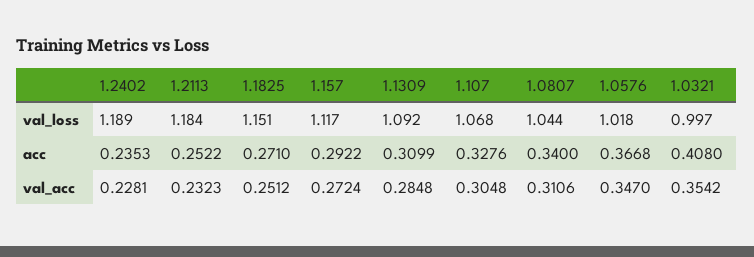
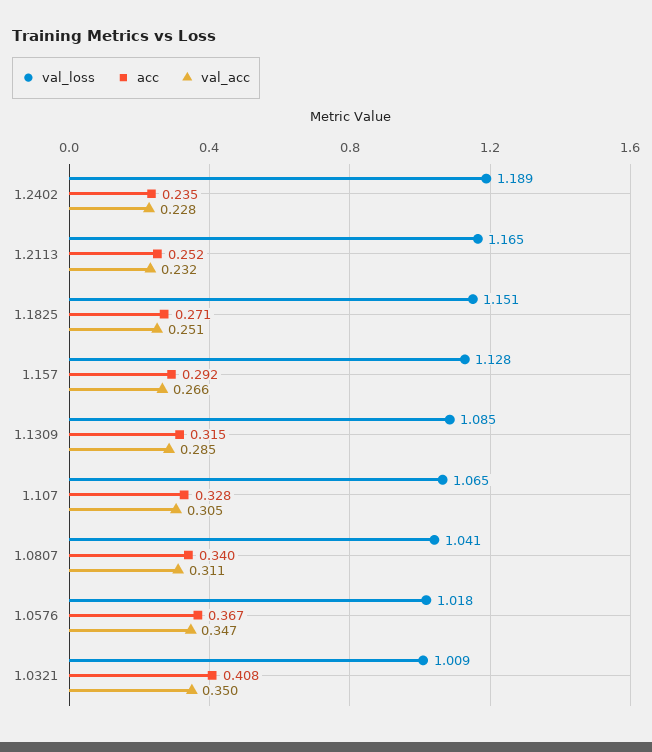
val_loss, 1.2113: 1.184 -> 1.165
val_loss, 1.157: 1.117 -> 1.128
val_loss, 1.1309: 1.092 -> 1.085
val_loss, 1.107: 1.068 -> 1.065
val_loss, 1.0807: 1.044 -> 1.041
val_loss, 1.0321: 0.997 -> 1.009
acc, 1.1309: 0.3099 -> 0.315
val_acc, 1.157: 0.2724 -> 0.266
val_acc, 1.0321: 0.3542 -> 0.35

